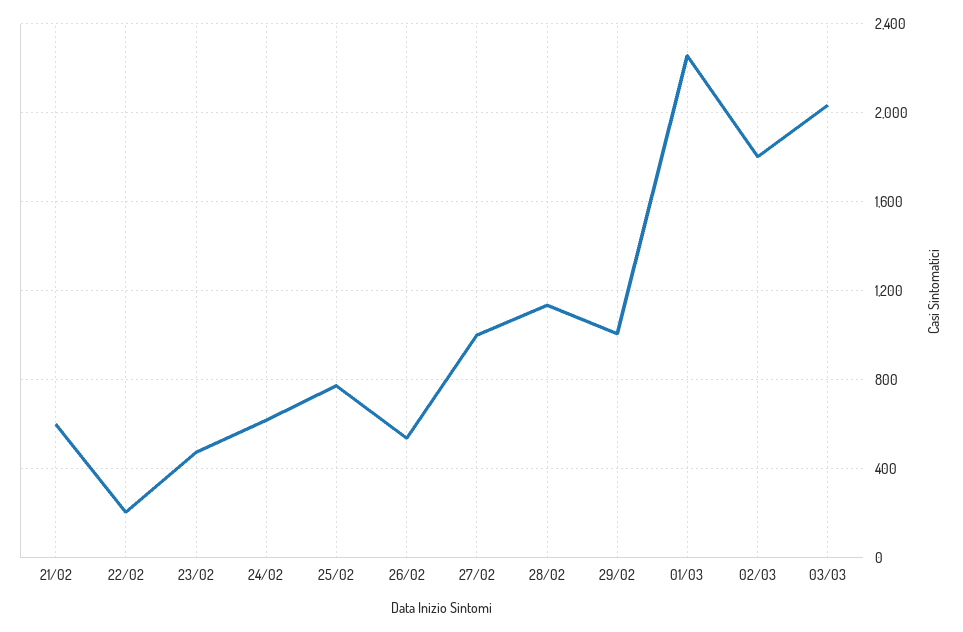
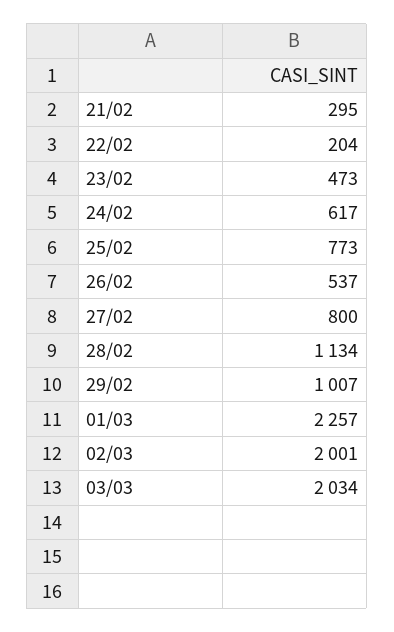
21/02: 600 -> 295
27/02: 1000 -> 800
02/03: 1800 -> 2001

